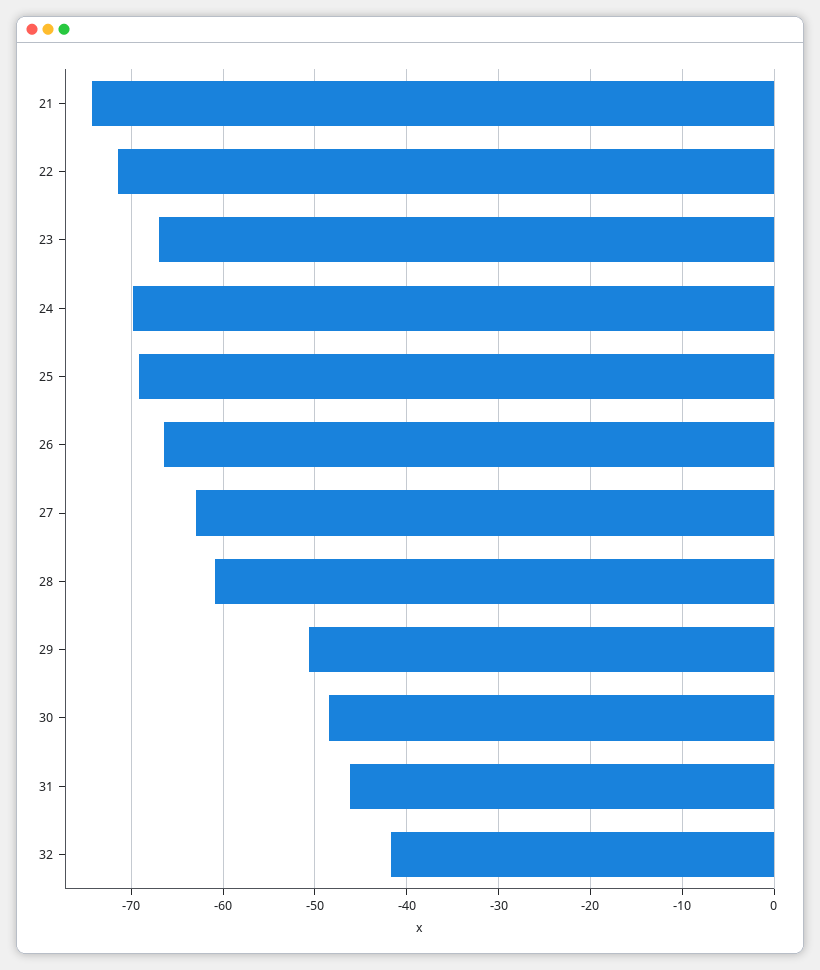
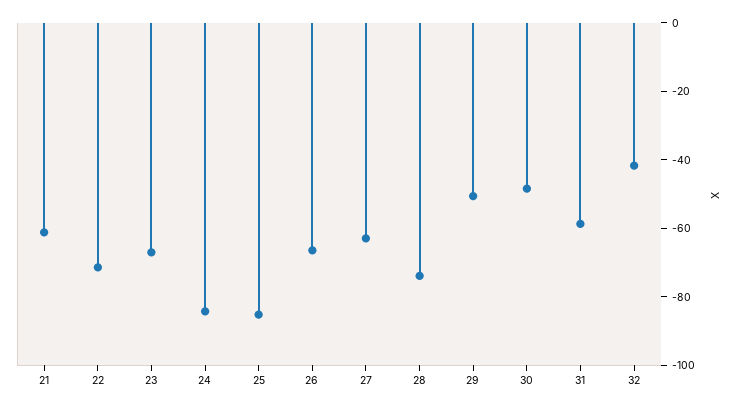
21: -74 -> -60
24: -70 -> -85
25: -69 -> -85
28: -61 -> -75
31: -46 -> -60

